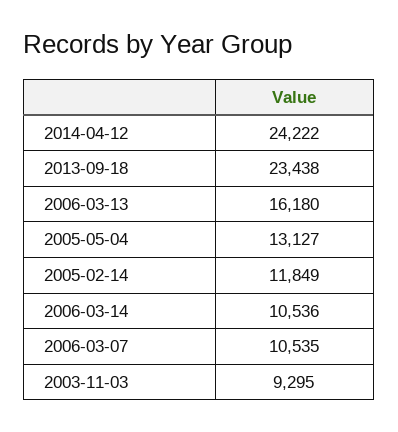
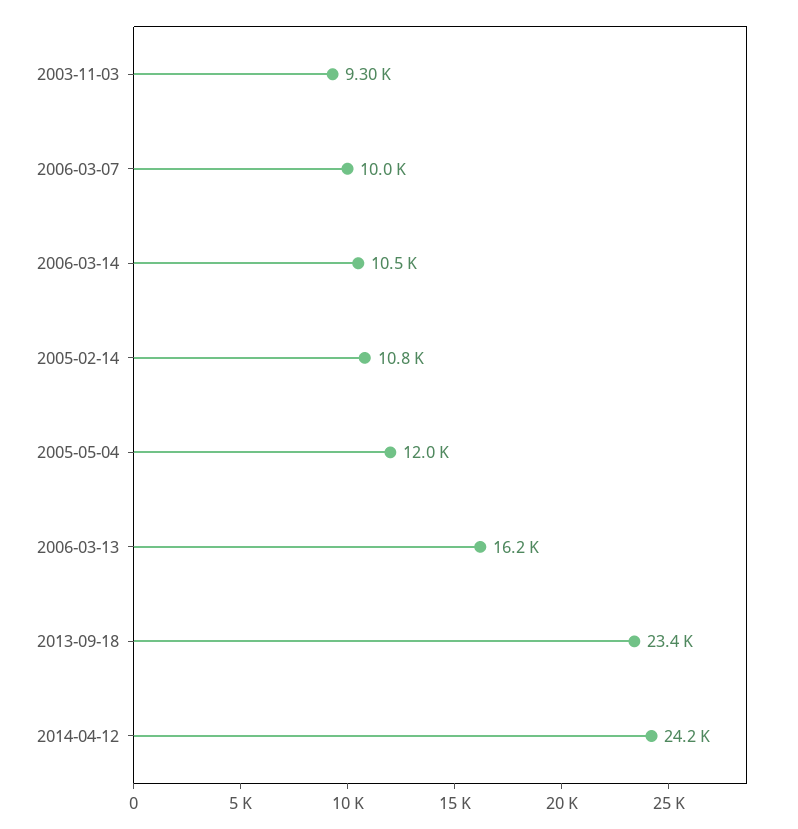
2005-05-04: 13127 -> 12000
2005-02-14: 11849 -> 10800
2006-03-07: 10535 -> 10000

